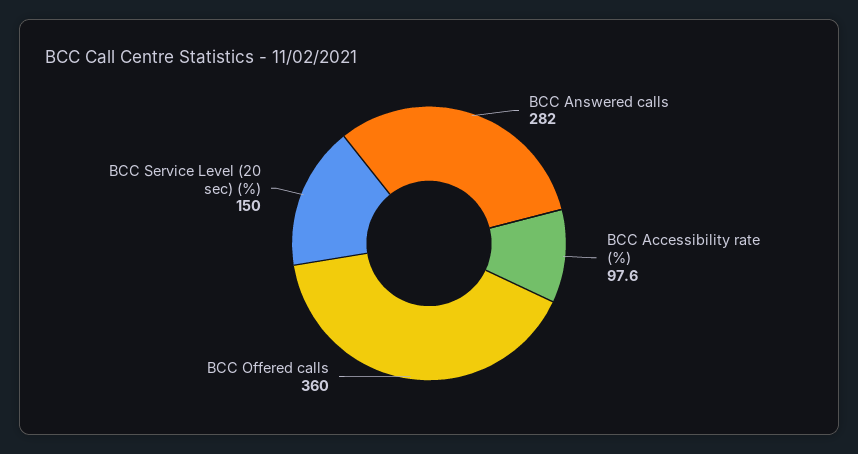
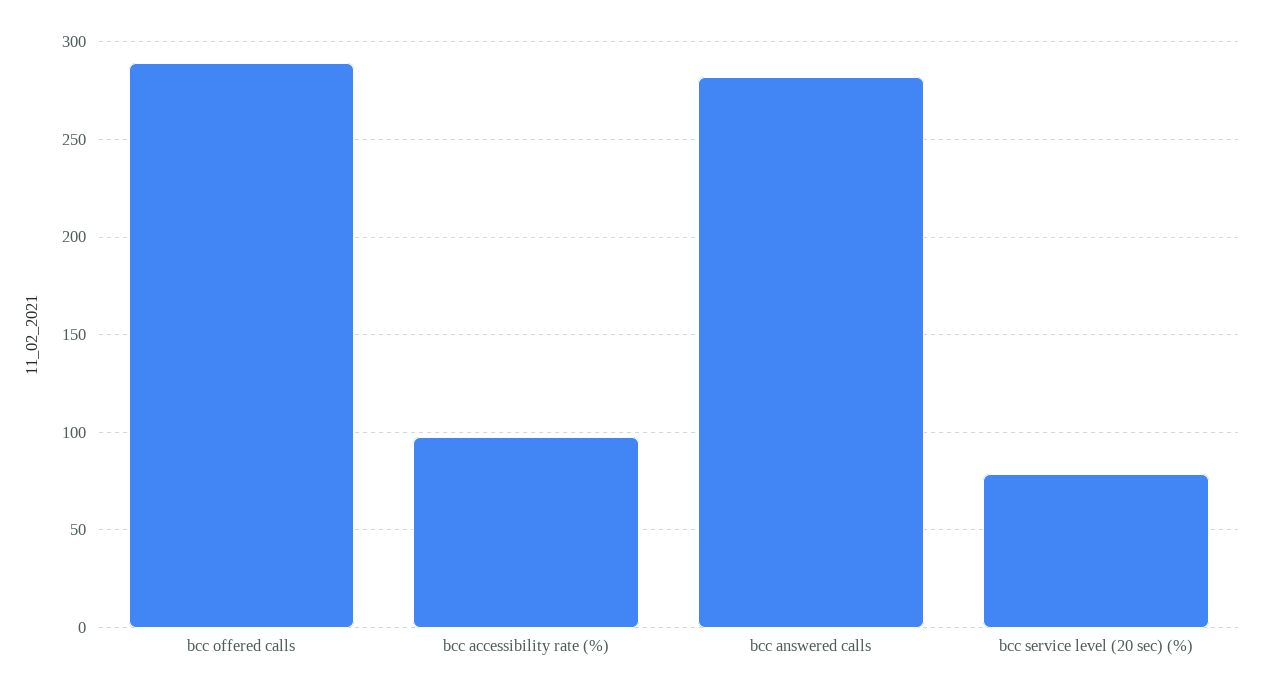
BCC Offered calls: 360 -> 290
BCC Service Level (20 sec) (%): 150 -> 80

